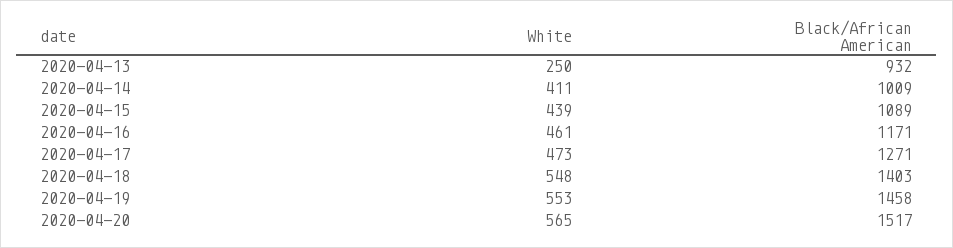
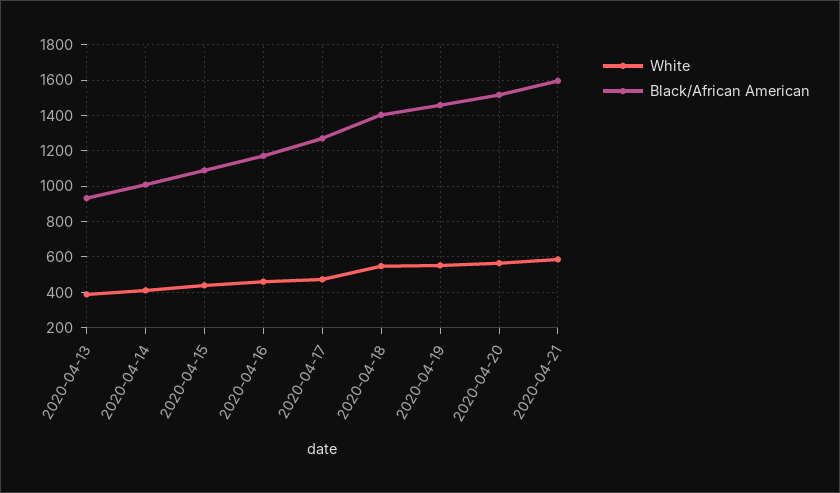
White, 2020-04-13: 250 -> 400
White, 2020-04-21: none -> 600
Black/African American, 2020-04-21: none -> 1600

